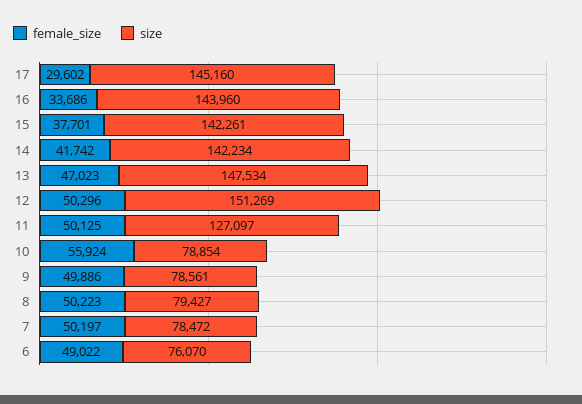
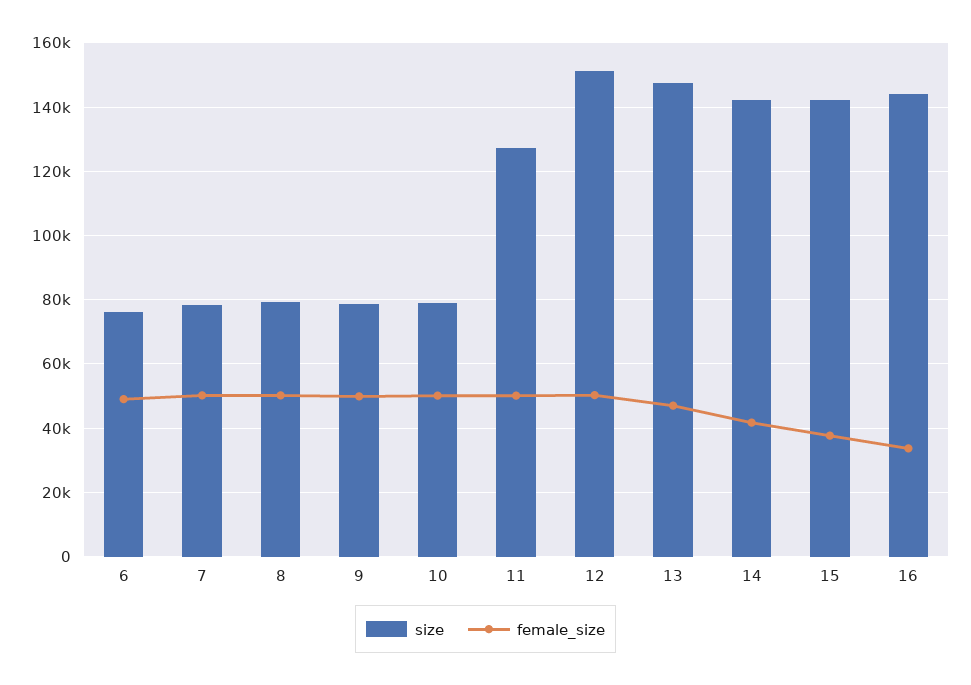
female_size, 17: 29602 -> none
size, 17: 145160 -> none
female_size, 10: 55924 -> 50000

